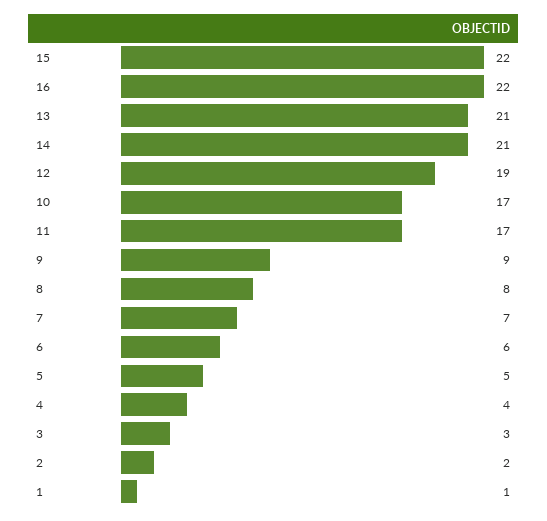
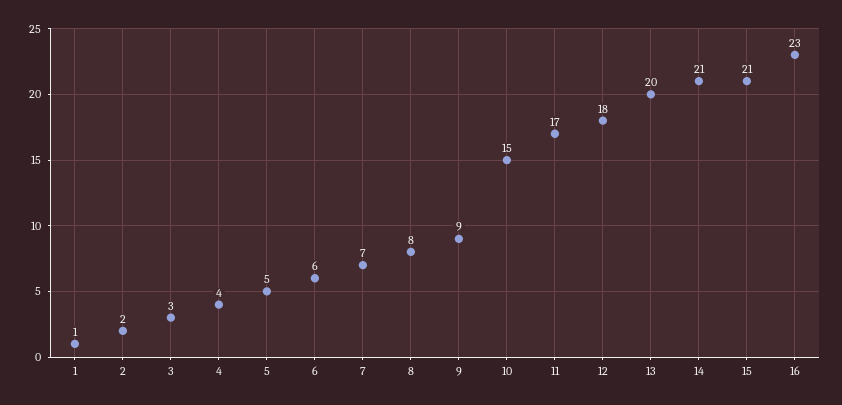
15: 22 -> 21
16: 22 -> 23
13: 21 -> 20
12: 19 -> 18
10: 17 -> 15

